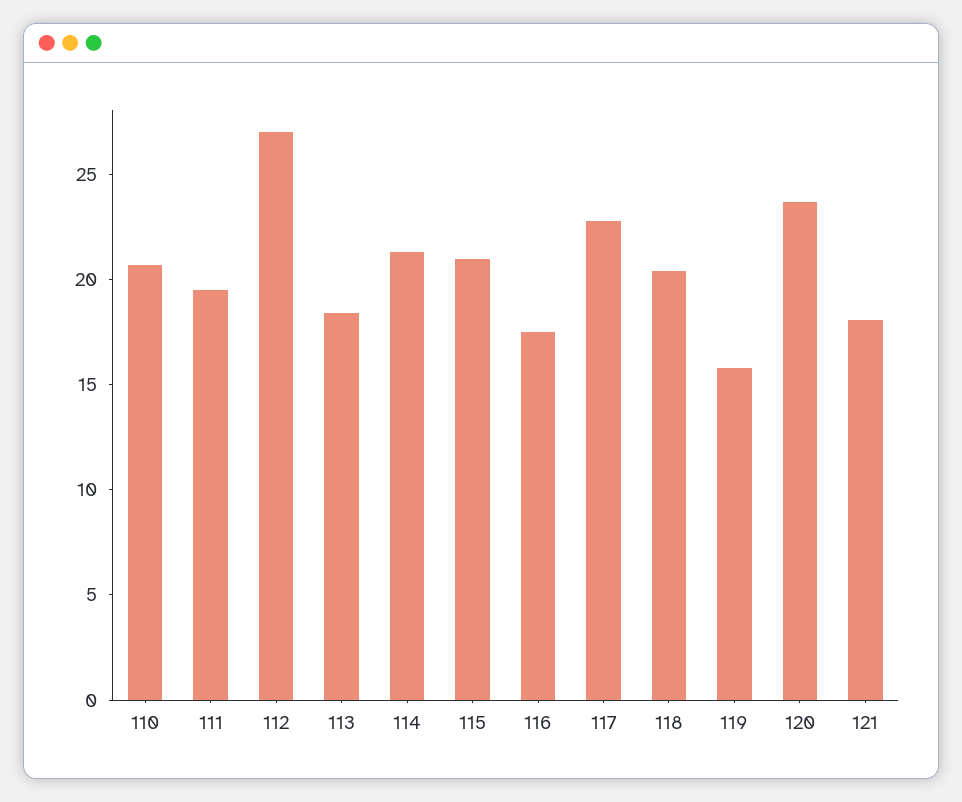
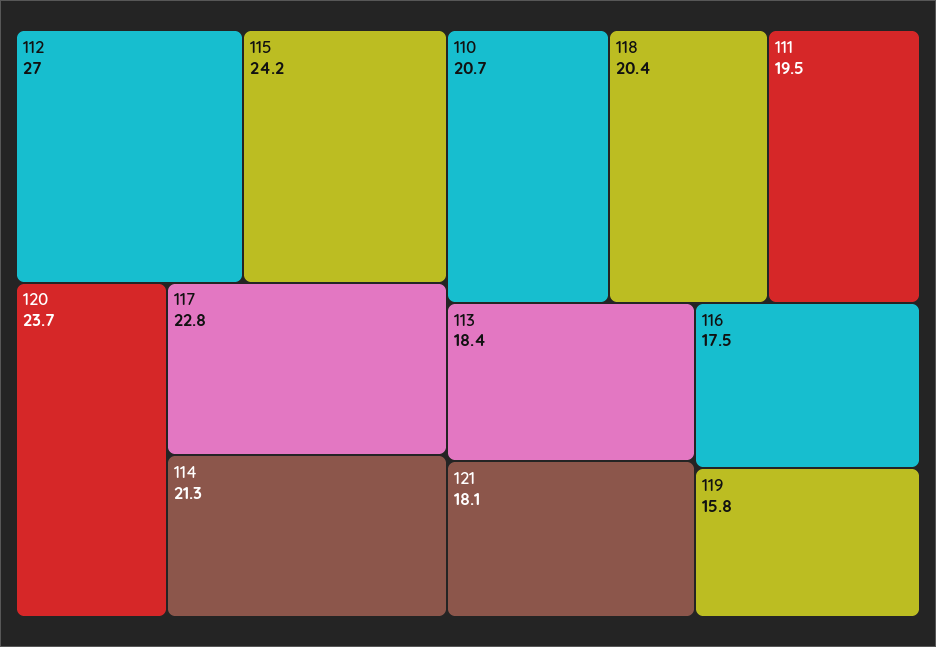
115: 21 -> 24.2

